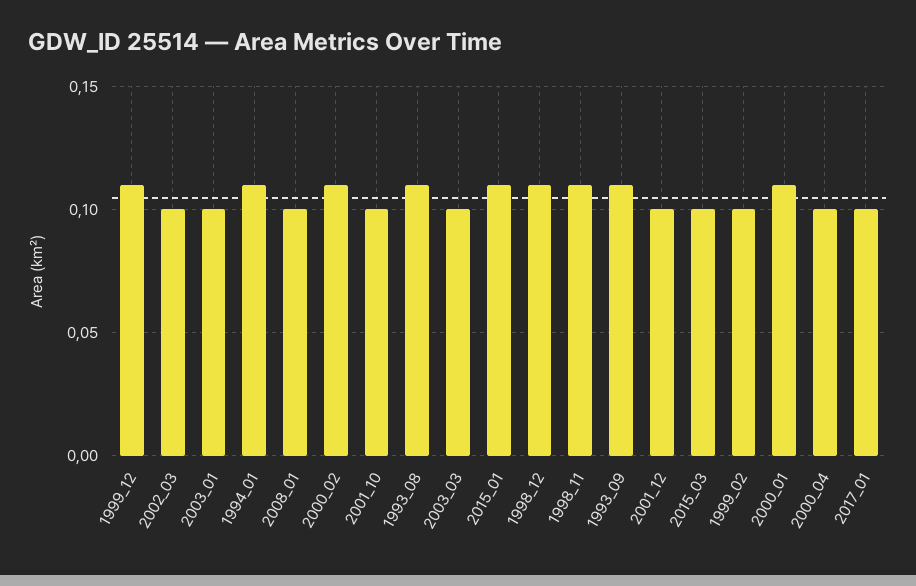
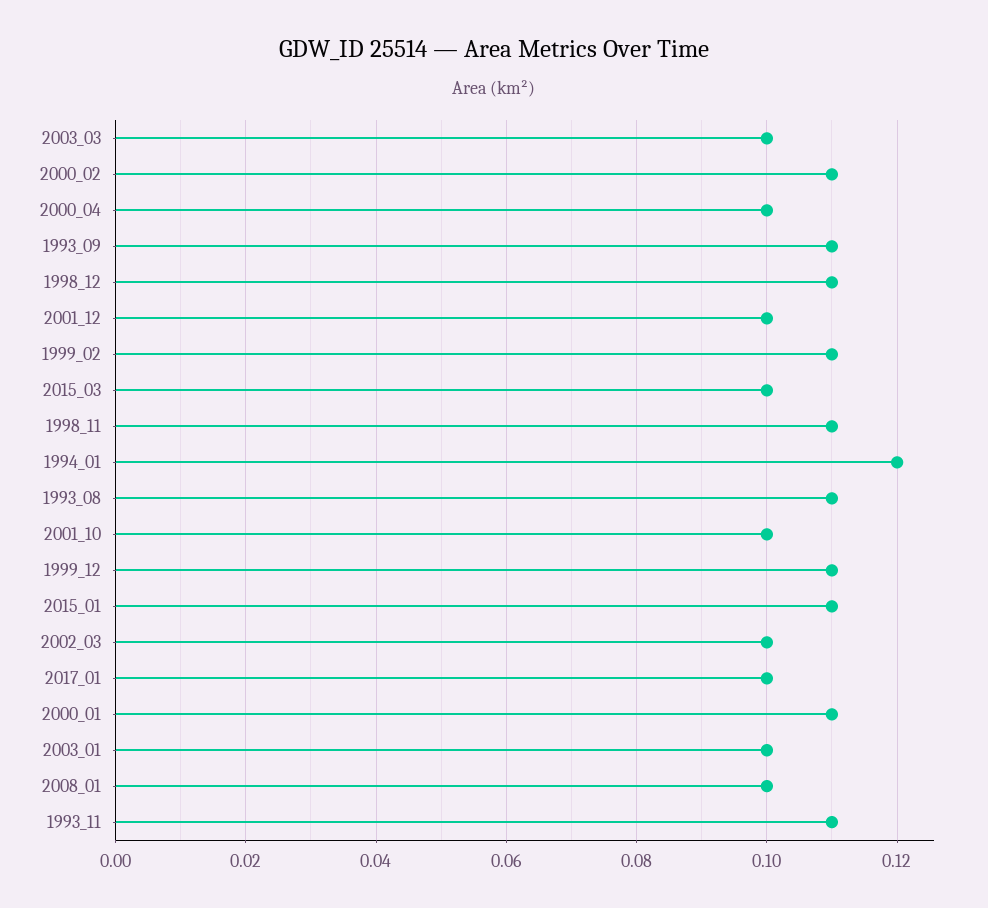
1994_01: 0.11 -> 0.12
1999_02: 0.1 -> 0.11
1993_11: none -> 0.11

